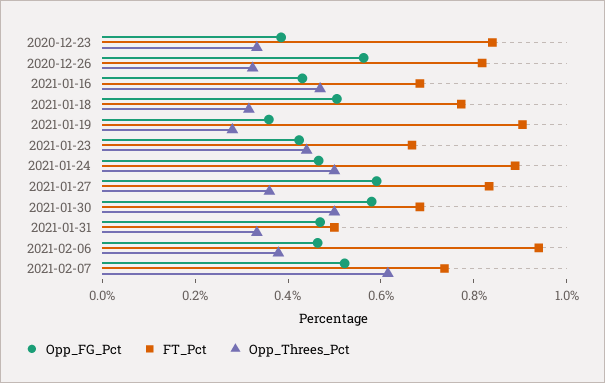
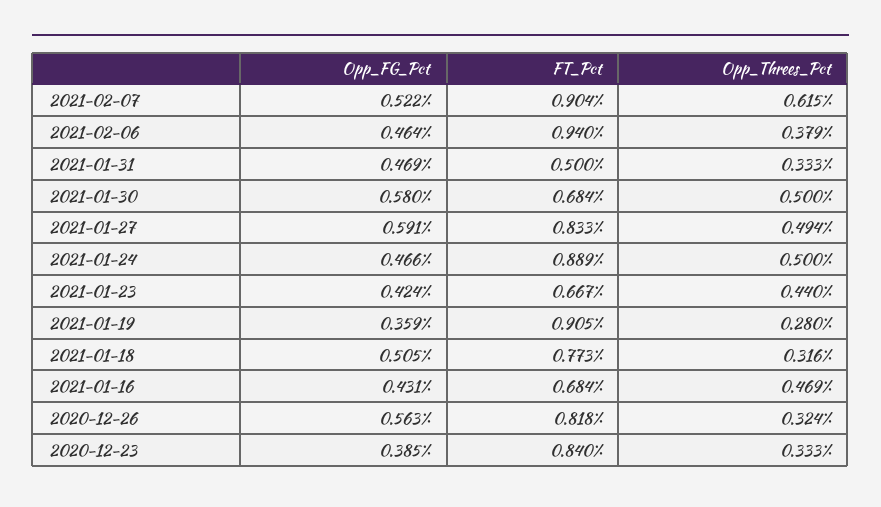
Opp_Threes_Pct, 2021-01-27: 0.35 -> 0.494
FT_Pct, 2021-02-07: 0.75 -> 0.904

